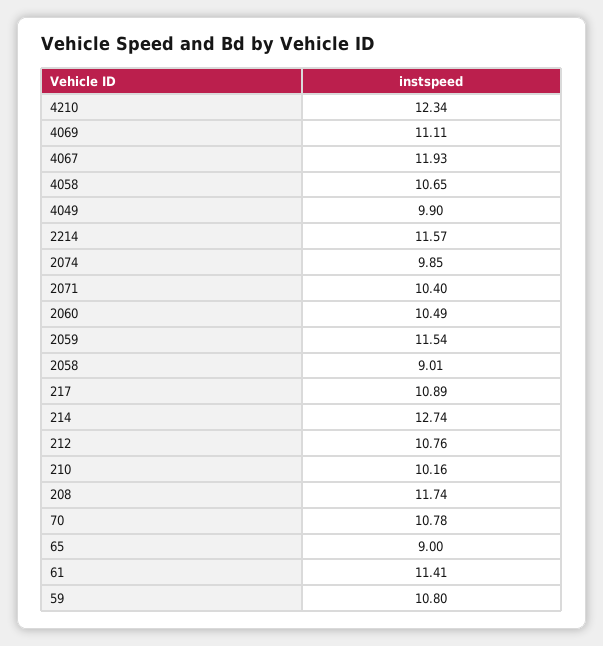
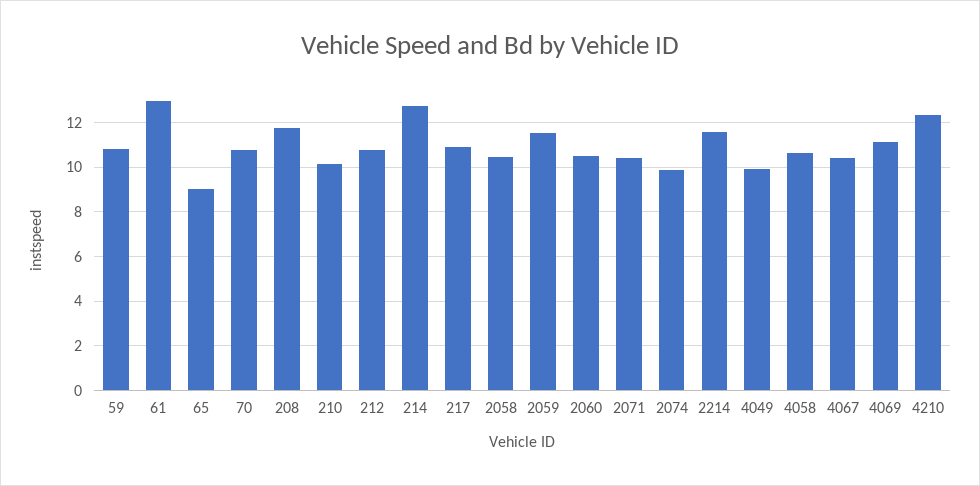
4067: 11.93 -> 10.5
2058: 9.01 -> 10.5
61: 11.41 -> 13

